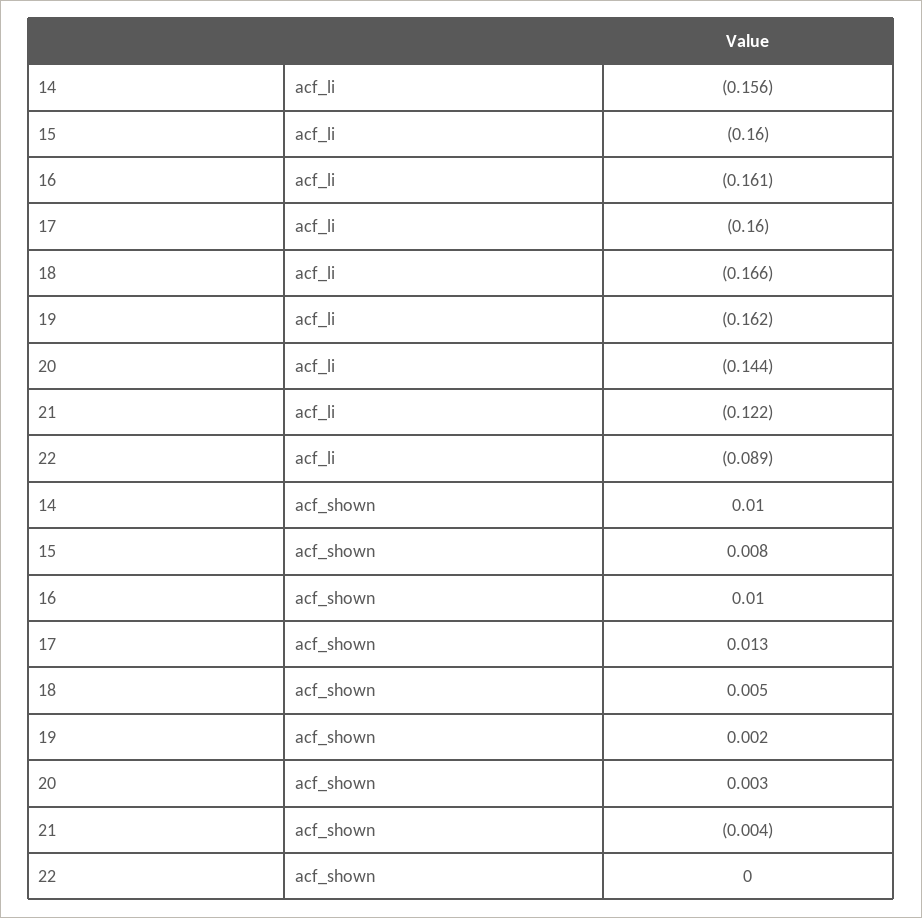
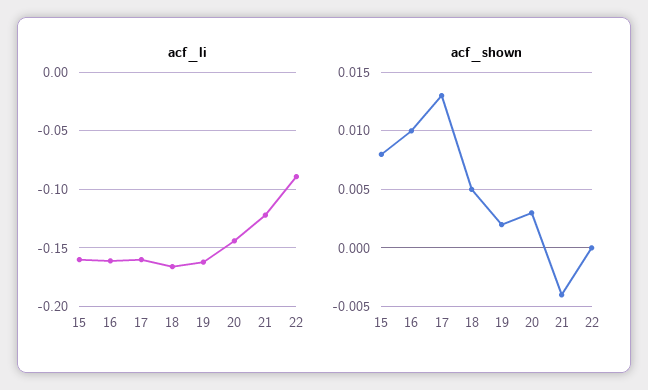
acf_li, 14: -0.156 -> none
acf_shown, 14: 0.01 -> none

